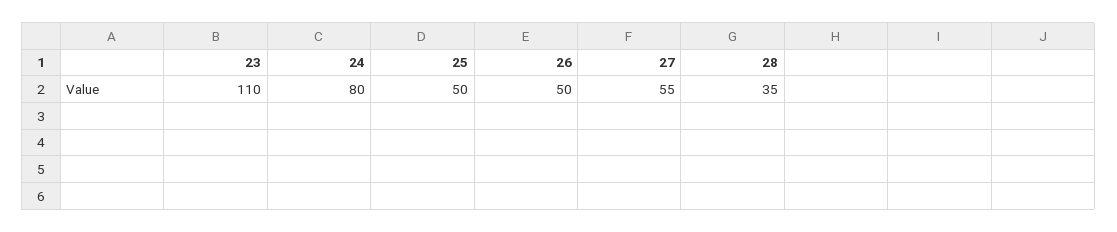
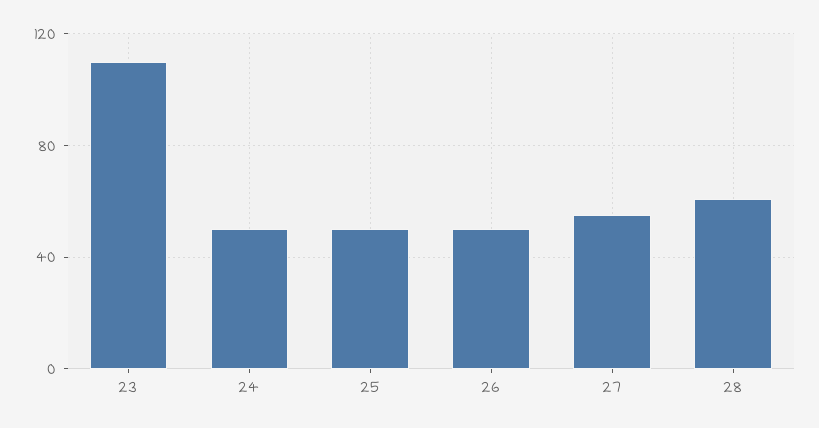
24: 80 -> 50
28: 35 -> 60

